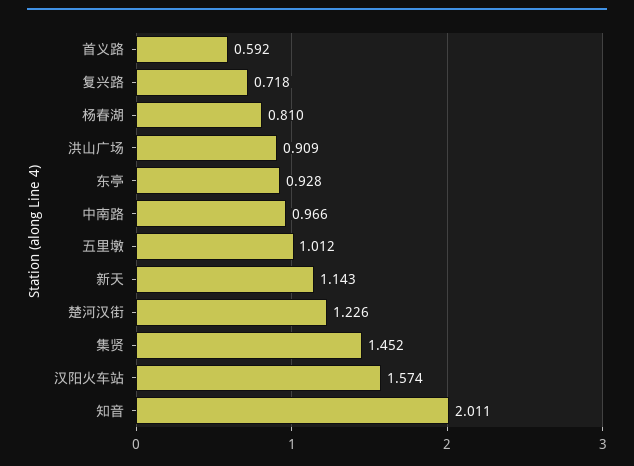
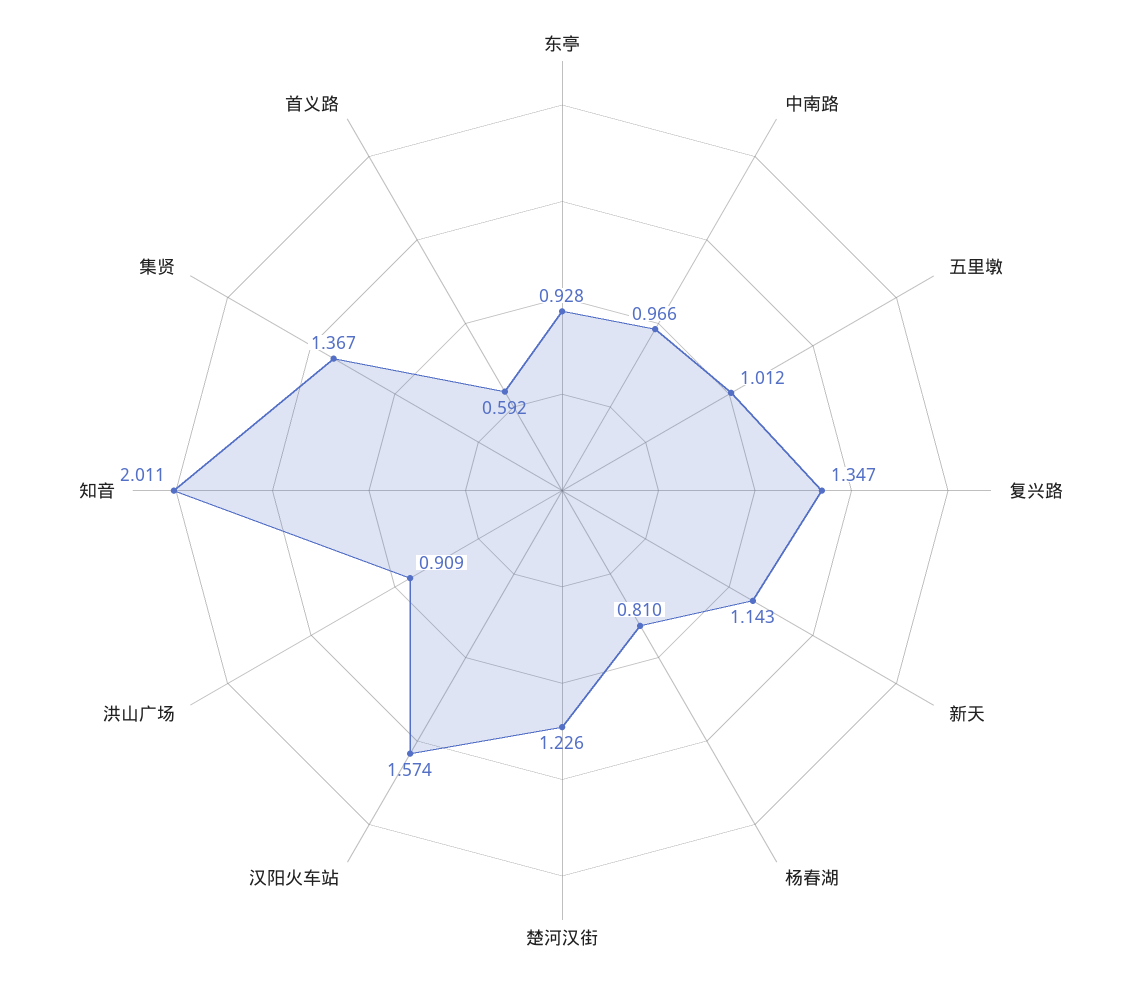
复兴路: 0.718 -> 1.347
集贤: 1.452 -> 1.367

